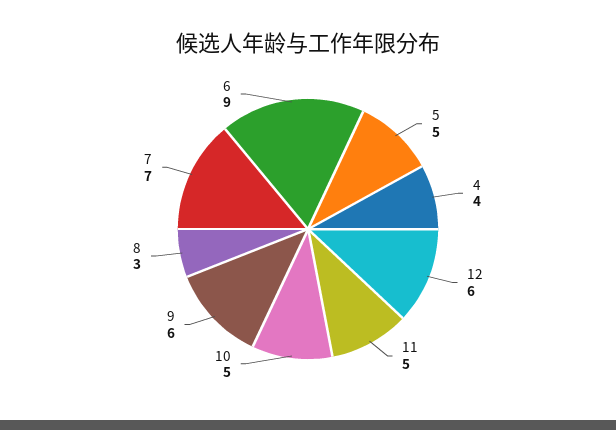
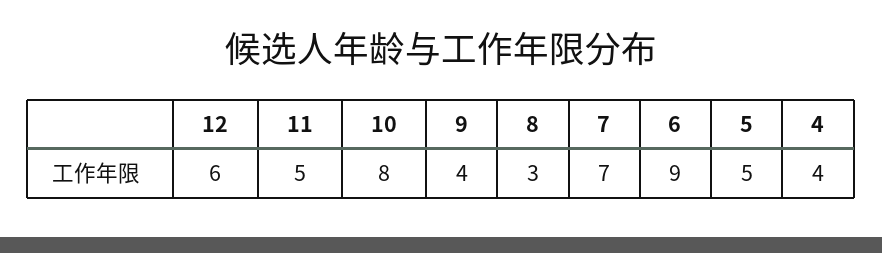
10: 5 -> 8
9: 6 -> 4

